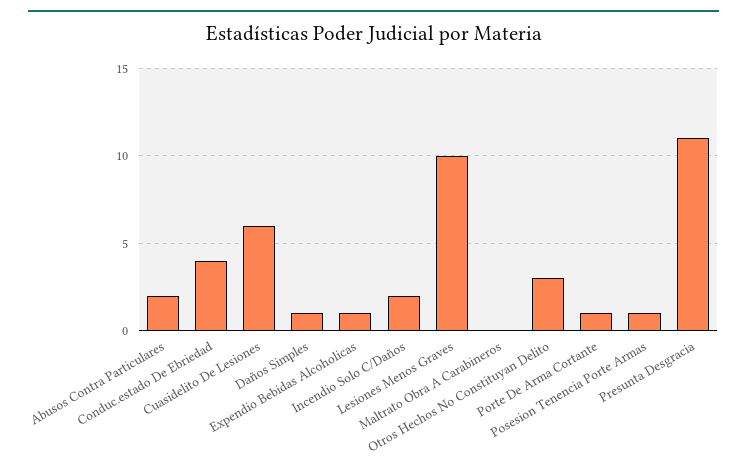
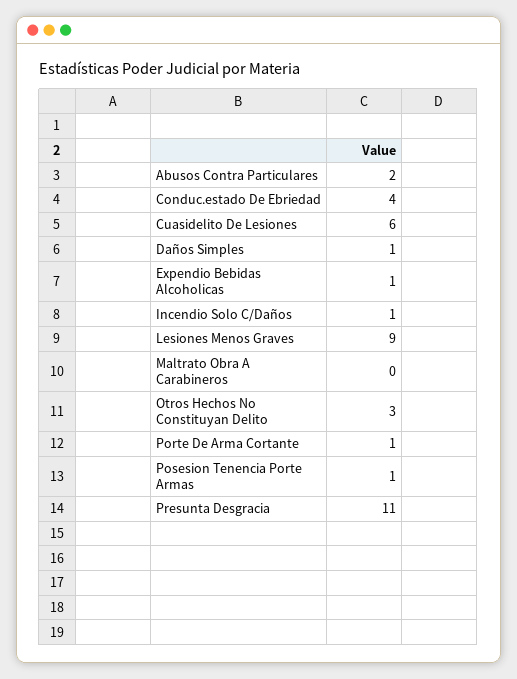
Incendio Solo C/Daños: 2 -> 1
Lesiones Menos Graves: 10 -> 9

